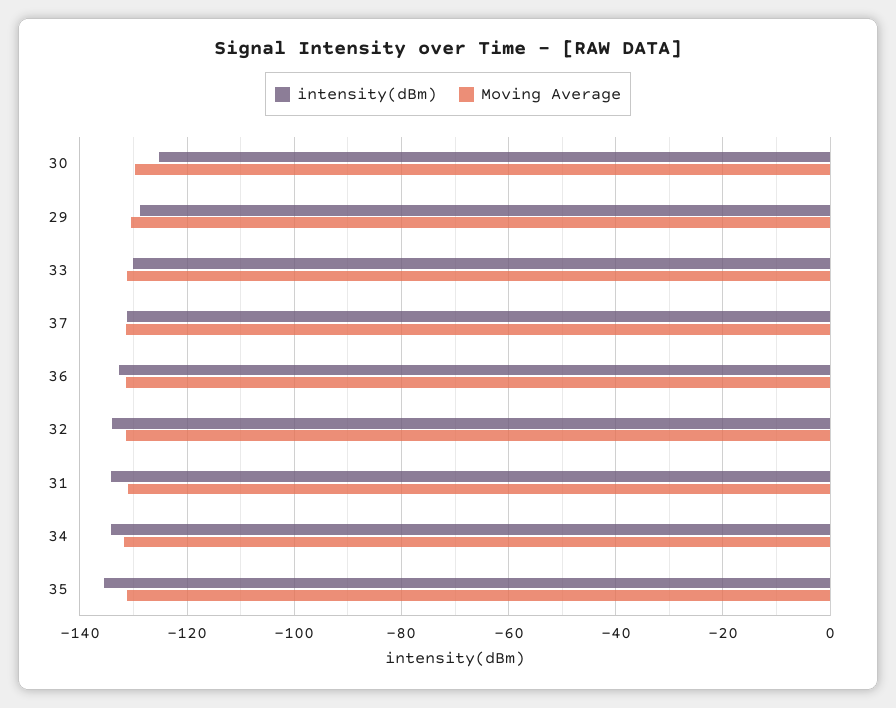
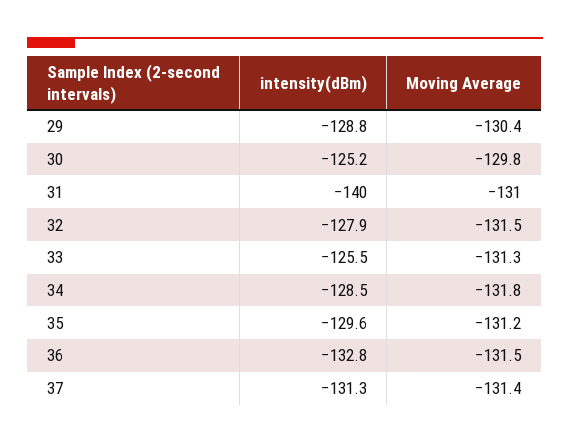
intensity(dBm), 33: -130 -> -125.5
intensity(dBm), 32: -134 -> -127.9
intensity(dBm), 31: -134 -> -140
intensity(dBm), 34: -134 -> -128.5
intensity(dBm), 35: -136 -> -129.6

